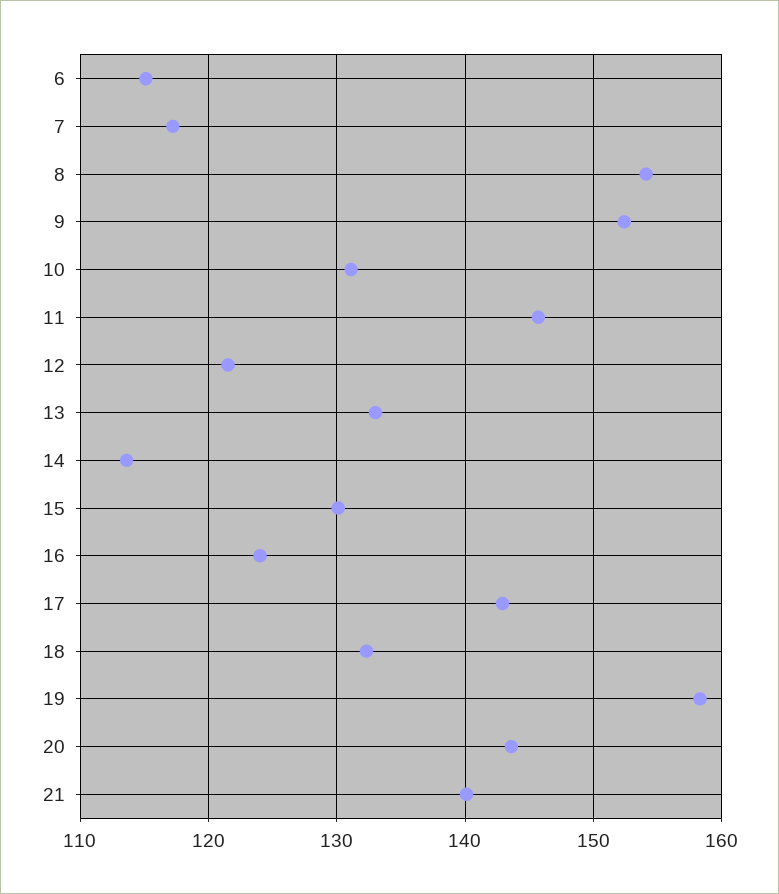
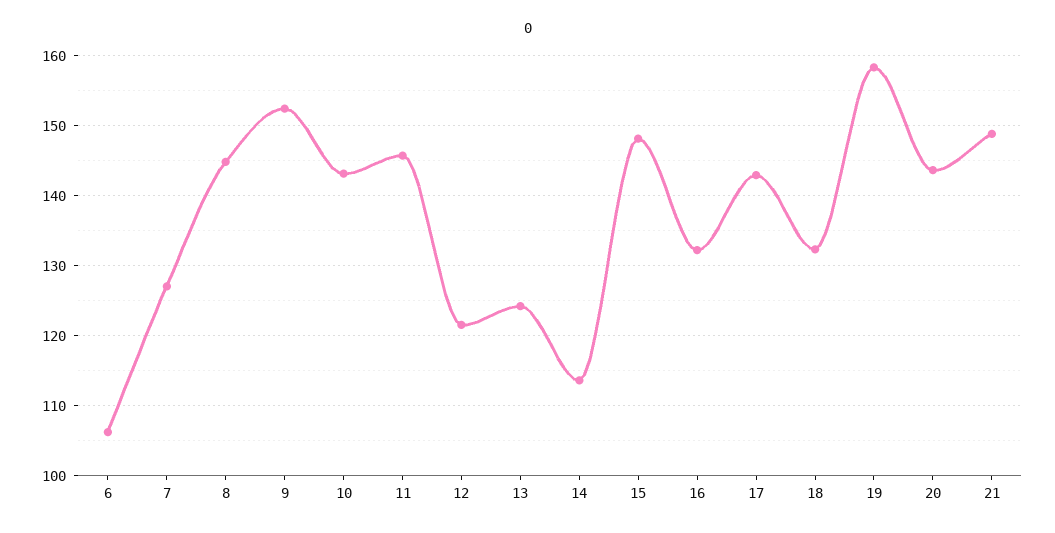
6: 115 -> 106
7: 117 -> 127
8: 154 -> 145
10: 131 -> 143
13: 133 -> 124
15: 130 -> 148
16: 124 -> 132
21: 140 -> 149

